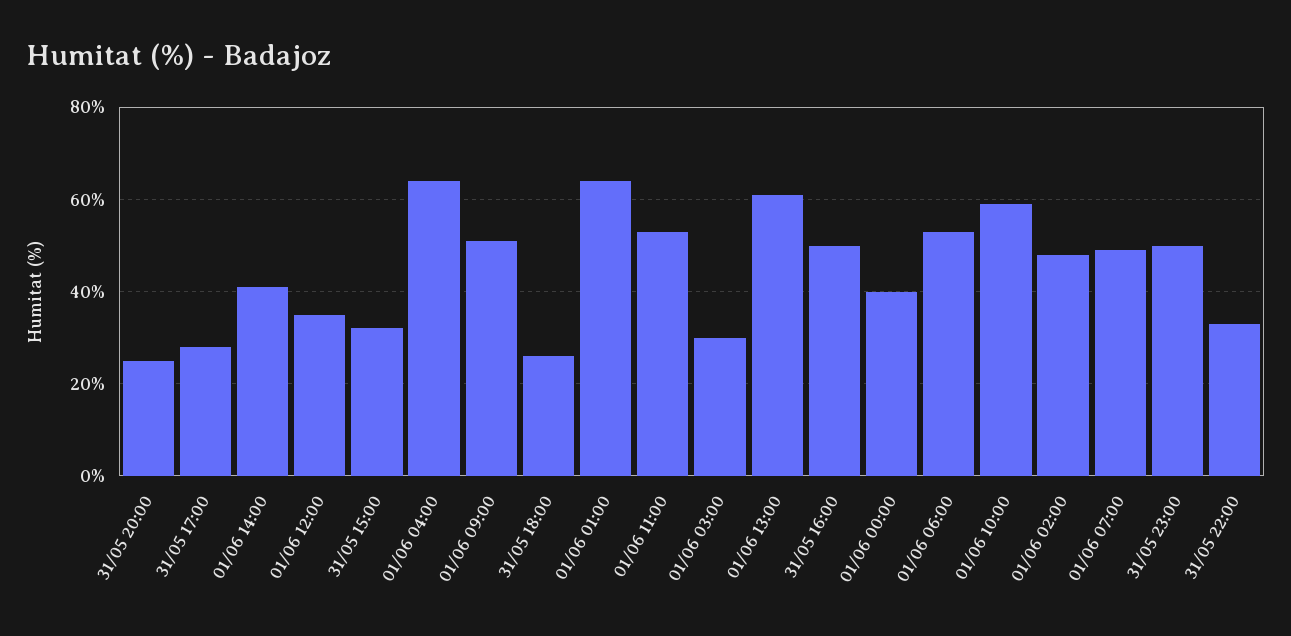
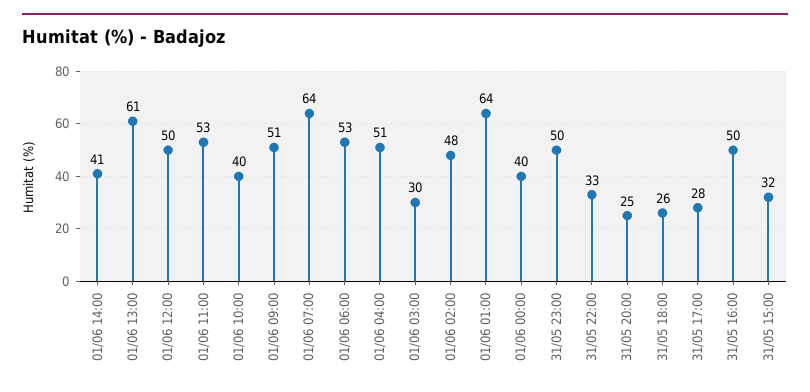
01/06 12:00: 35 -> 50
01/06 04:00: 65 -> 51
01/06 10:00: 60 -> 40
01/06 07:00: 50 -> 64

